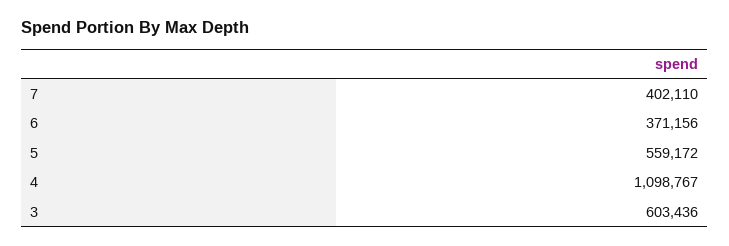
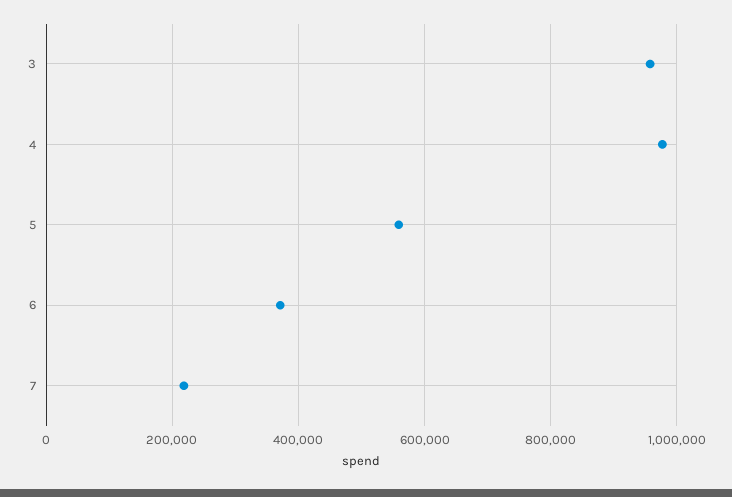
7: 402110 -> 220000
4: 1098767 -> 980000
3: 603436 -> 960000

